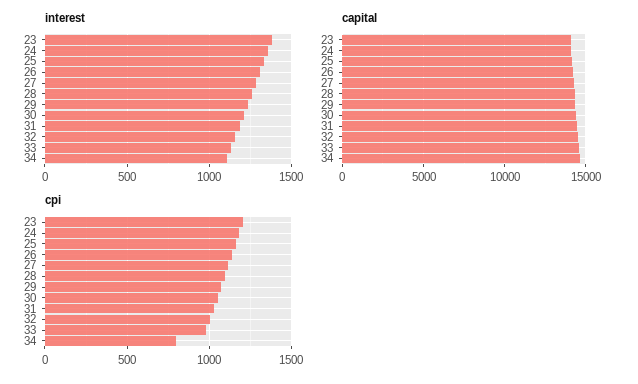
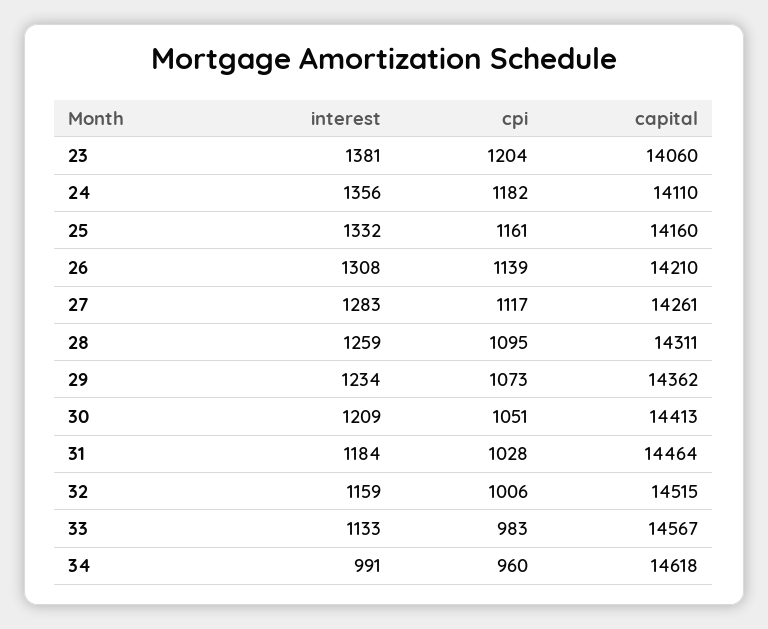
interest, 34: 1100 -> 991
cpi, 34: 800 -> 960

